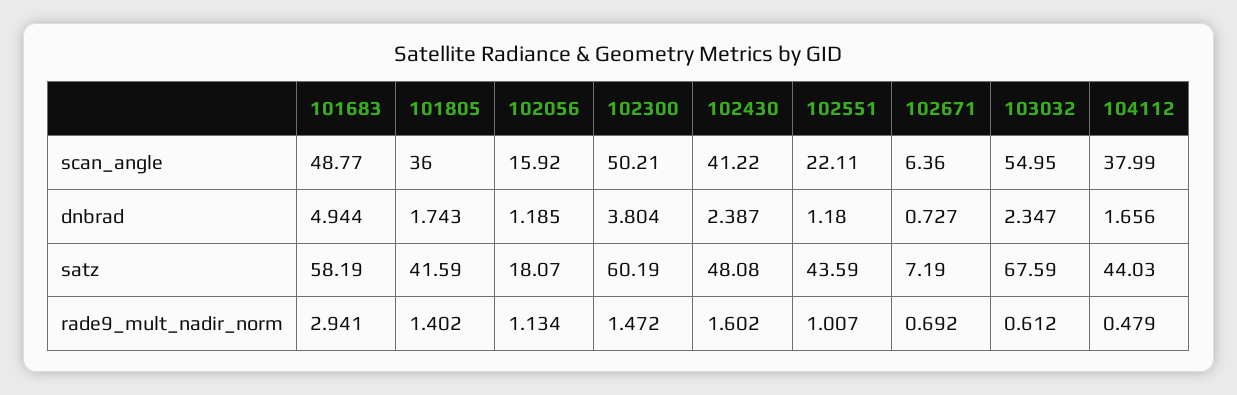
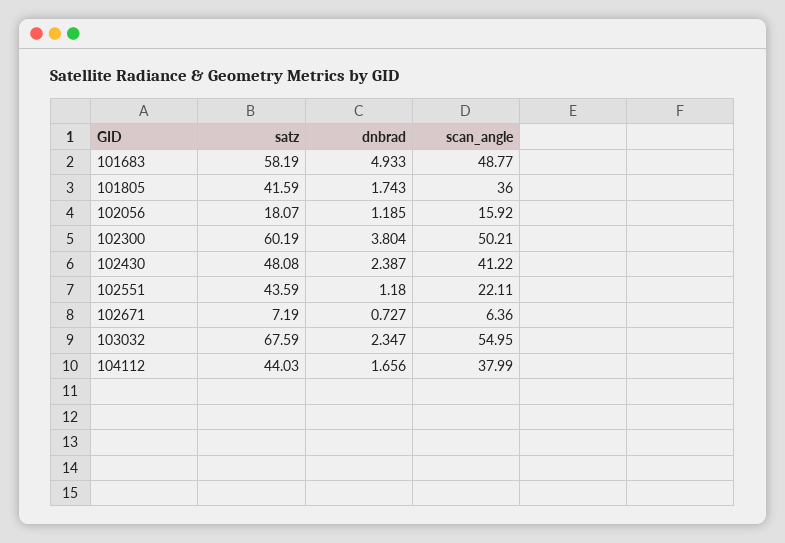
101683, dnbrad: 4.944 -> 4.933
101683, rade9_mult_nadir_norm: 2.941 -> none
101805, rade9_mult_nadir_norm: 1.402 -> none
102056, rade9_mult_nadir_norm: 1.134 -> none
102300, rade9_mult_nadir_norm: 1.472 -> none
102430, rade9_mult_nadir_norm: 1.602 -> none
102551, rade9_mult_nadir_norm: 1.007 -> none
102671, rade9_mult_nadir_norm: 0.692 -> none
103032, rade9_mult_nadir_norm: 0.612 -> none
104112, rade9_mult_nadir_norm: 0.479 -> none

